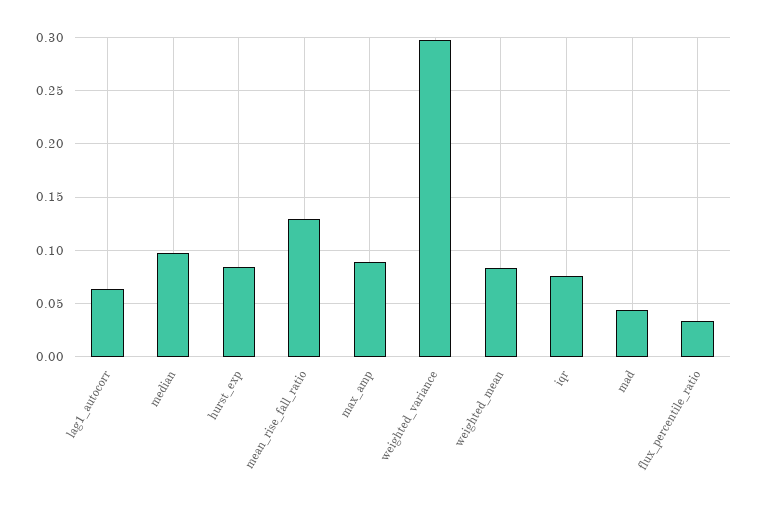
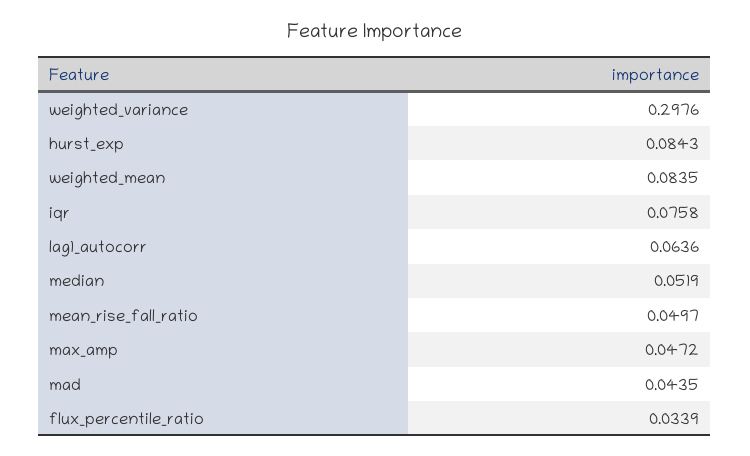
median: 0.1 -> 0.0519
mean_rise_fall_ratio: 0.13 -> 0.0497
max_amp: 0.09 -> 0.0472

